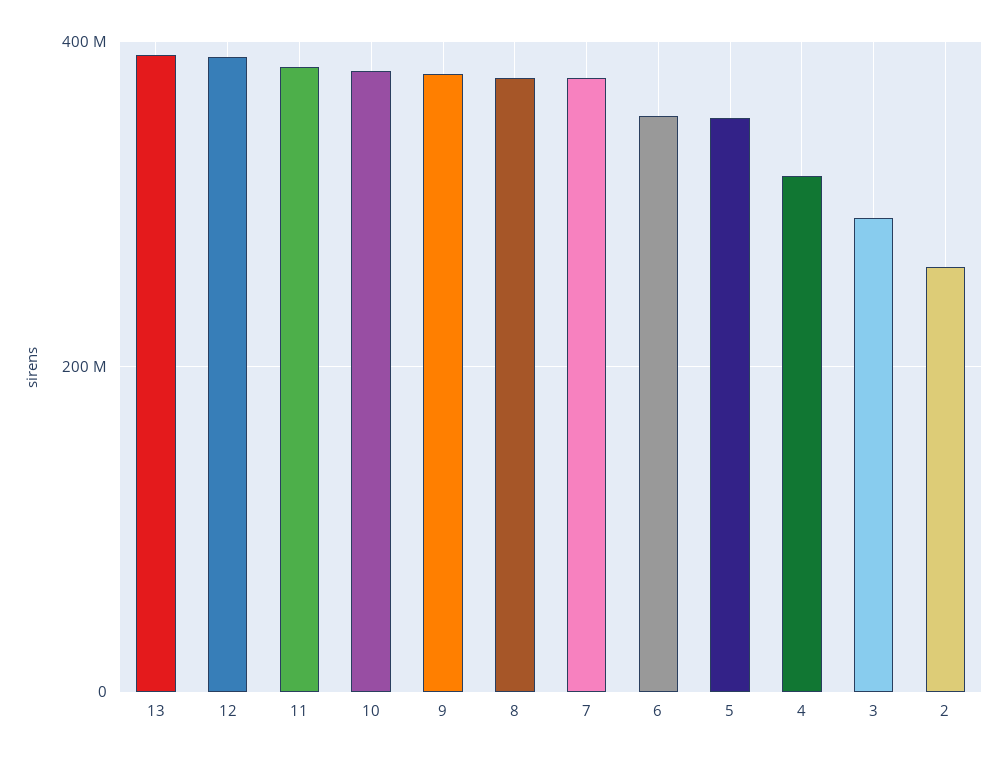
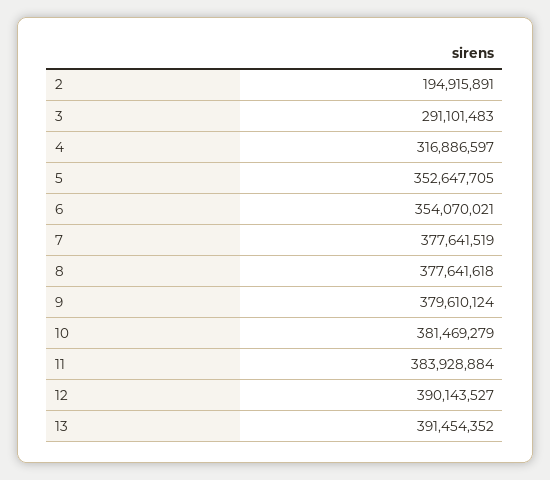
2: 260000000 -> 194915891

